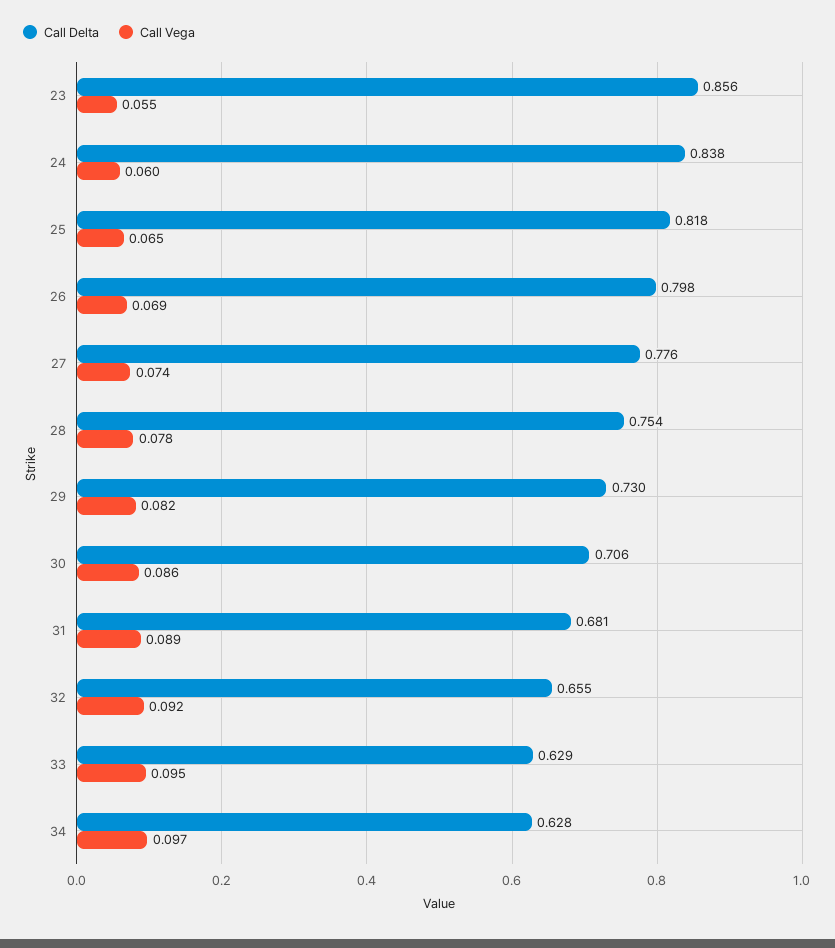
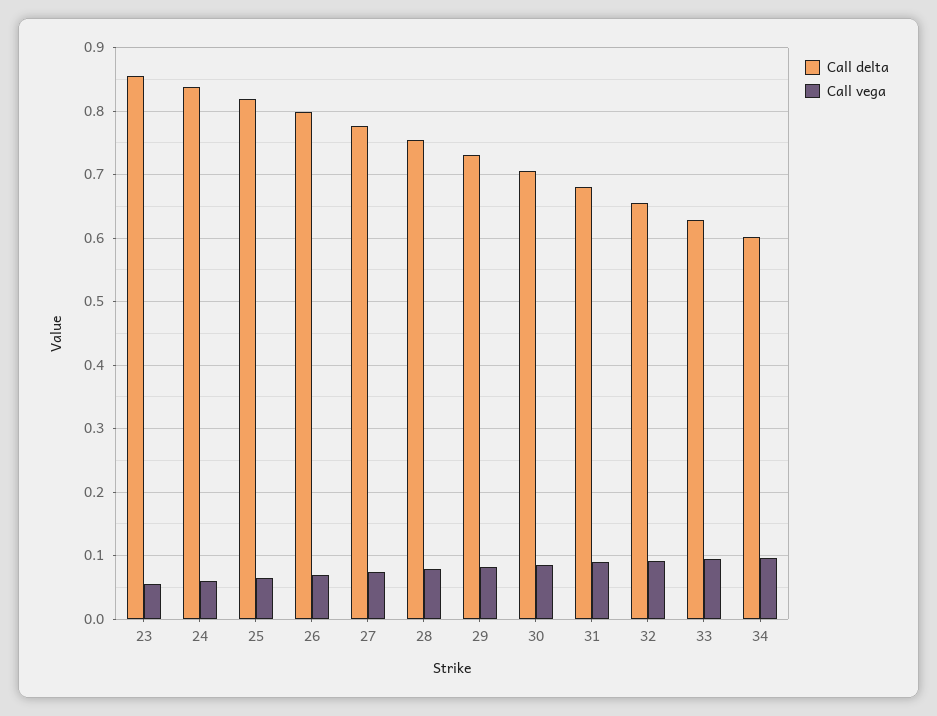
Call Delta, 34: 0.628 -> 0.6

